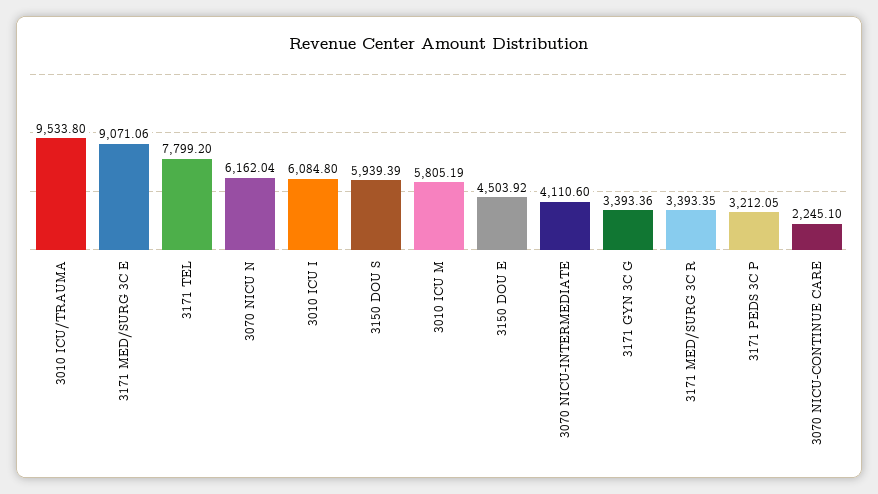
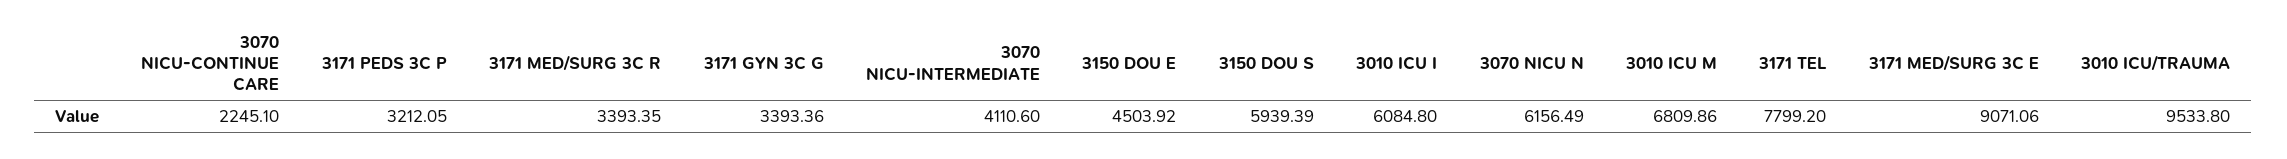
3070 NICU N: 6162.04 -> 6156.49
3010 ICU M: 5805.19 -> 6809.86

